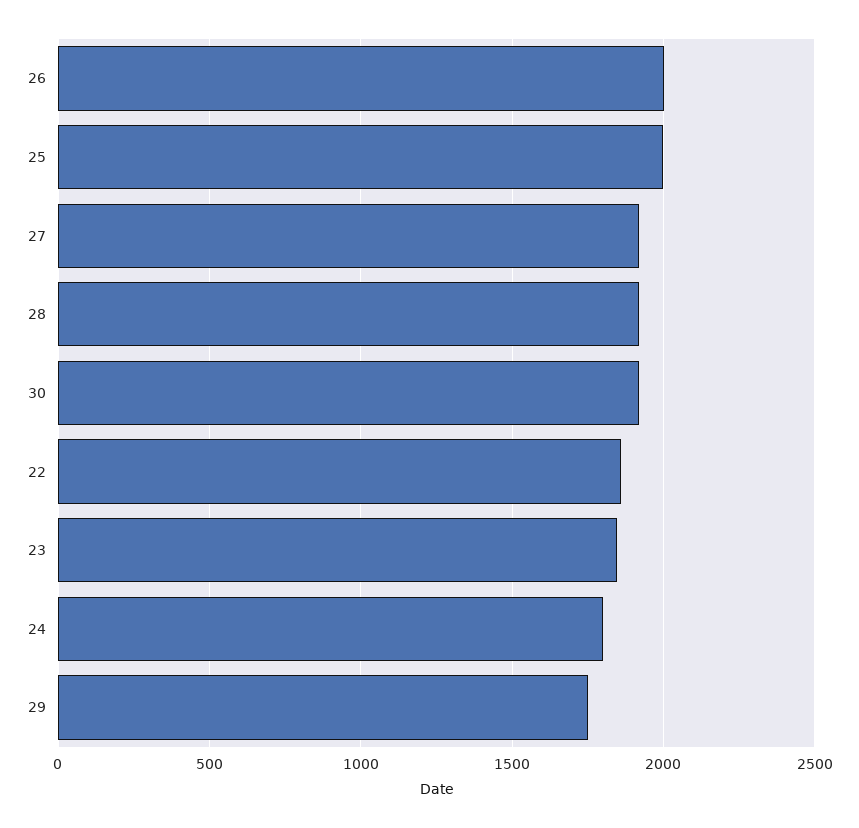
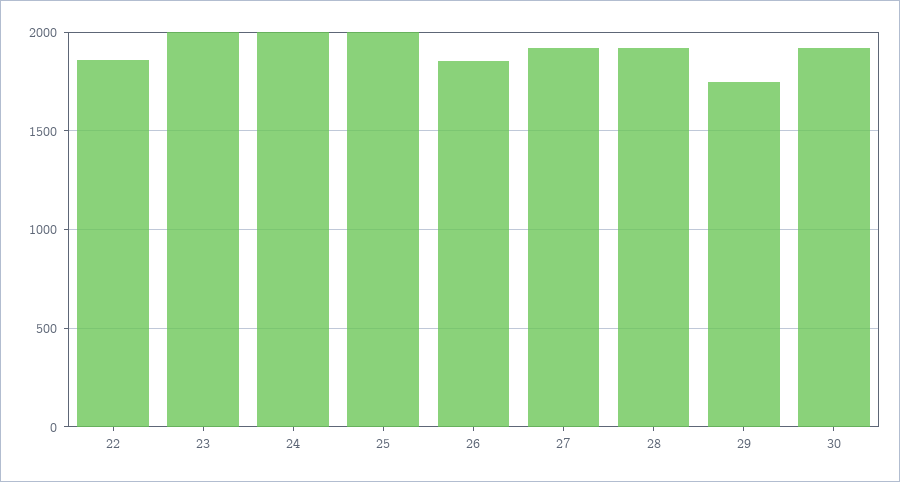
26: 2000 -> 1850
23: 1850 -> 2000
24: 1800 -> 2000

